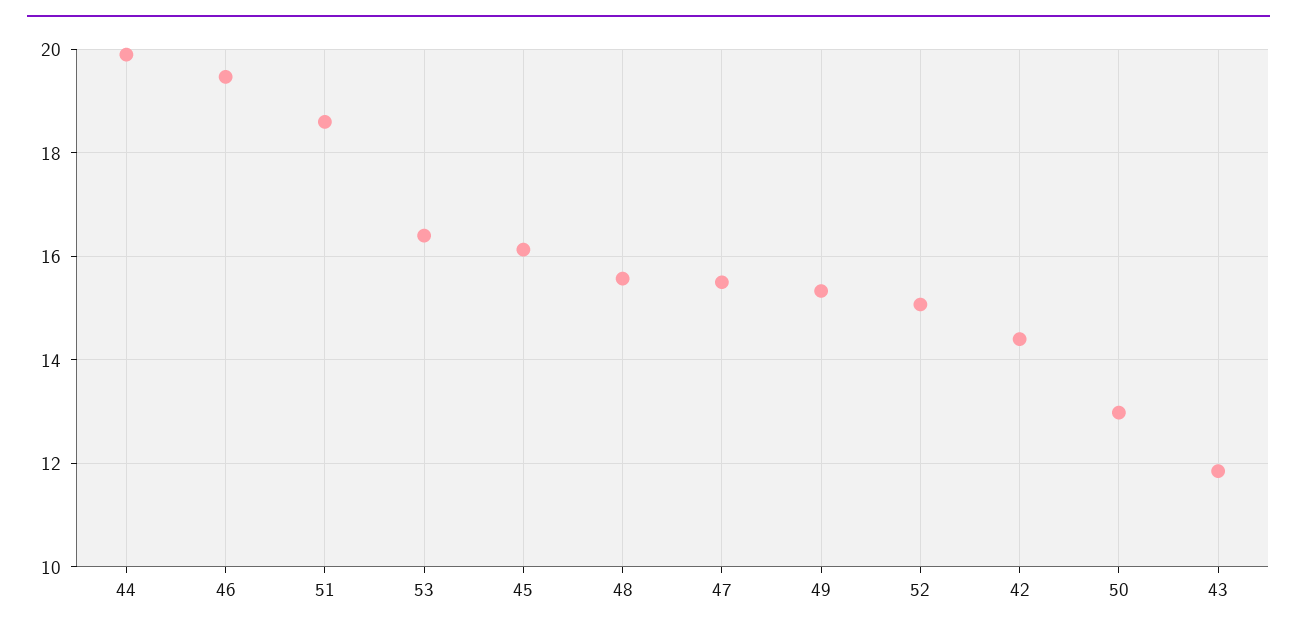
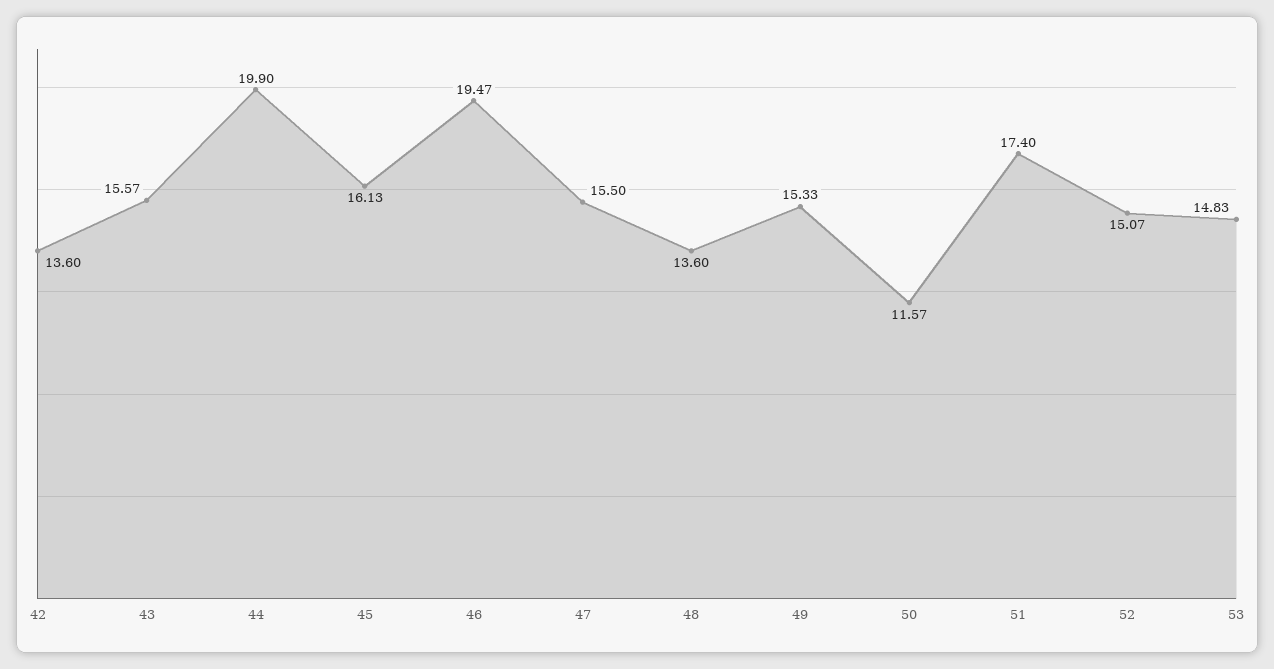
51: 18.6 -> 17.4
53: 16.4 -> 14.83
48: 15.6 -> 13.6
42: 14.4 -> 13.6
50: 13 -> 11.57
43: 11.8 -> 15.57

